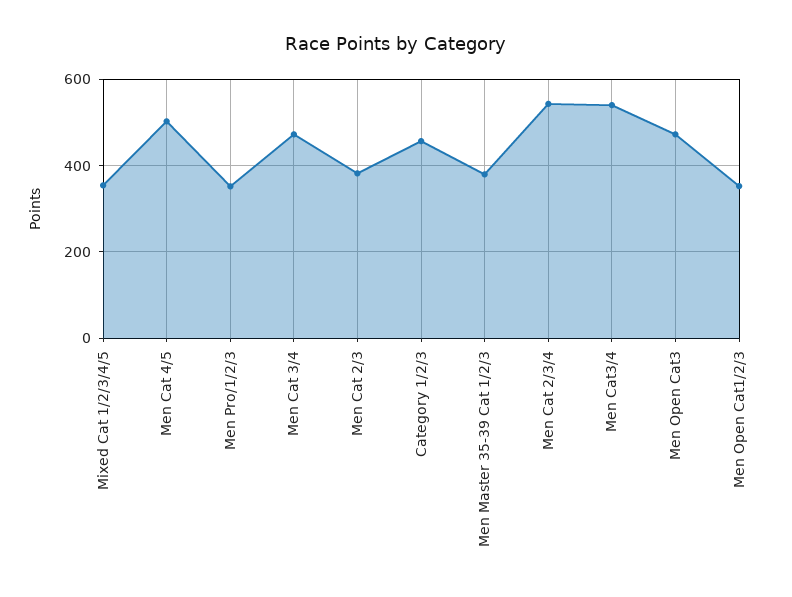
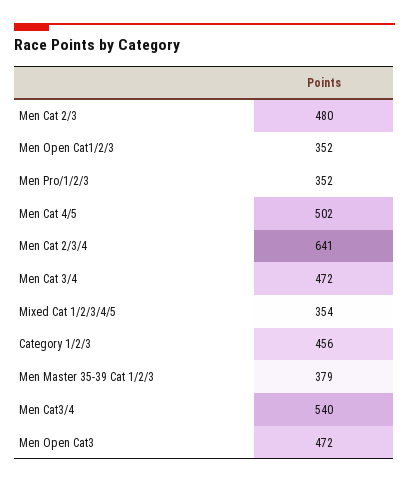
Men Cat 2/3: 380 -> 480
Men Cat 2/3/4: 540 -> 641

